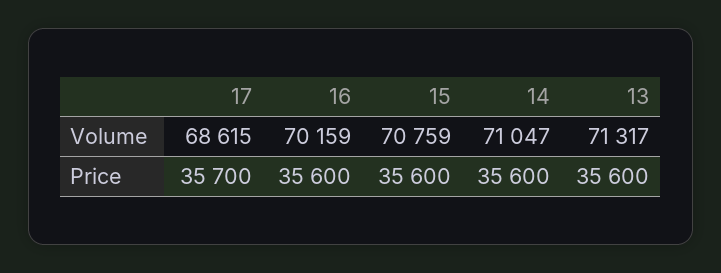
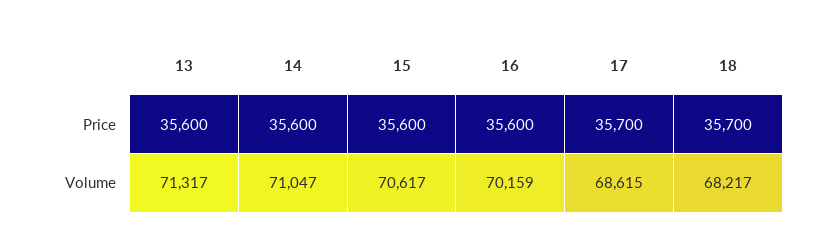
15, Volume: 70759 -> 70617
18, Price: none -> 35700
18, Volume: none -> 68217

